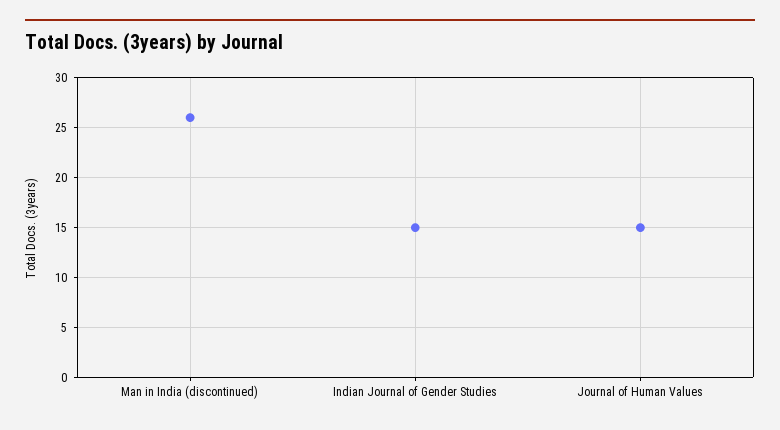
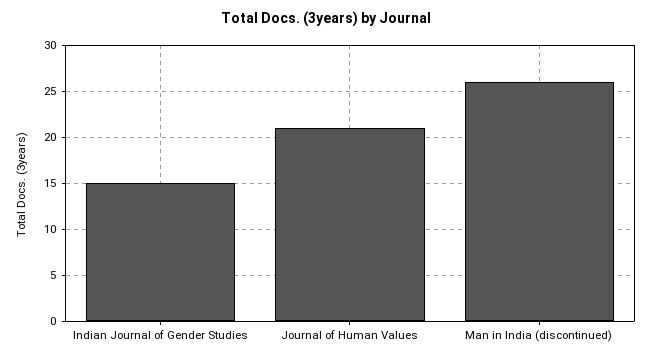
Journal of Human Values: 15 -> 21

